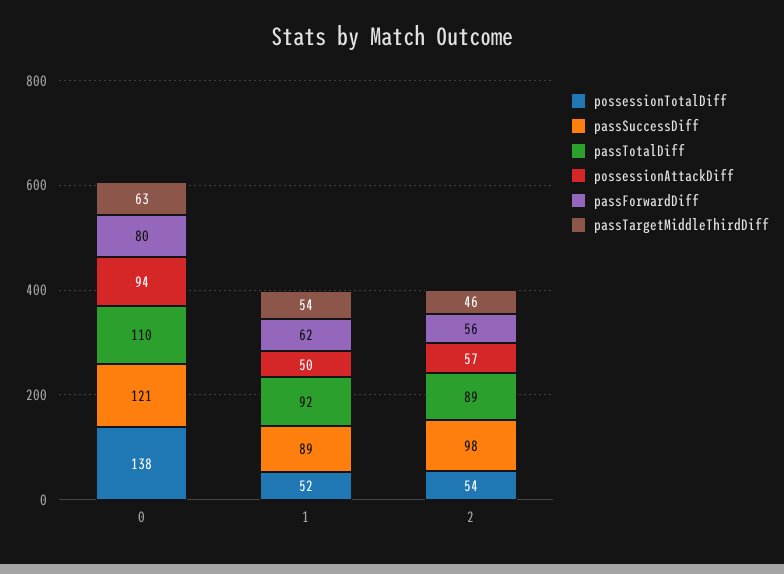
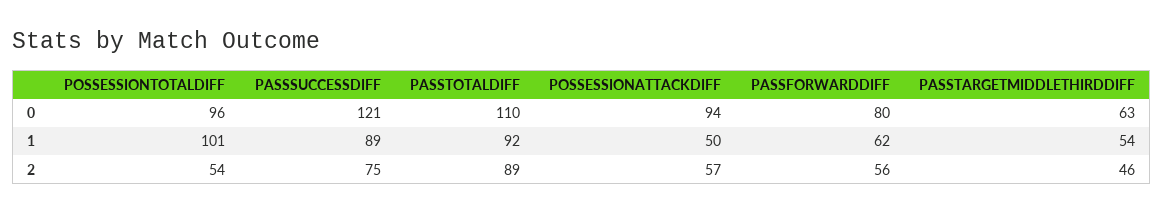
possessionTotalDiff, 0: 138 -> 96
possessionTotalDiff, 1: 52 -> 101
passSuccessDiff, 2: 98 -> 75

